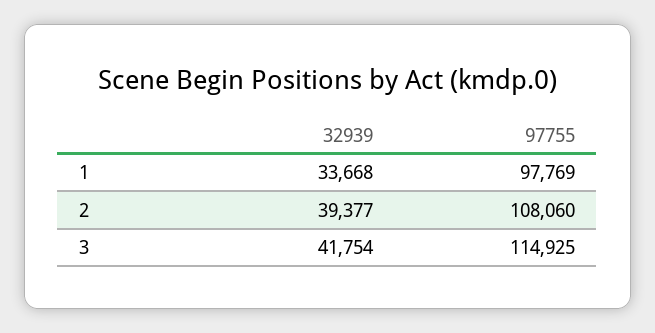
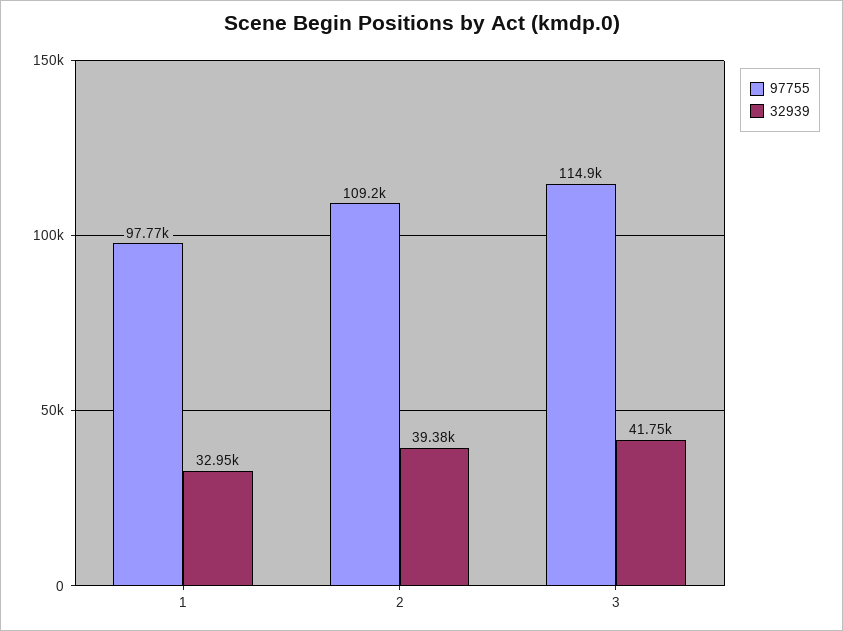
32939, 1: 33668 -> 32950
97755, 2: 108060 -> 109200

